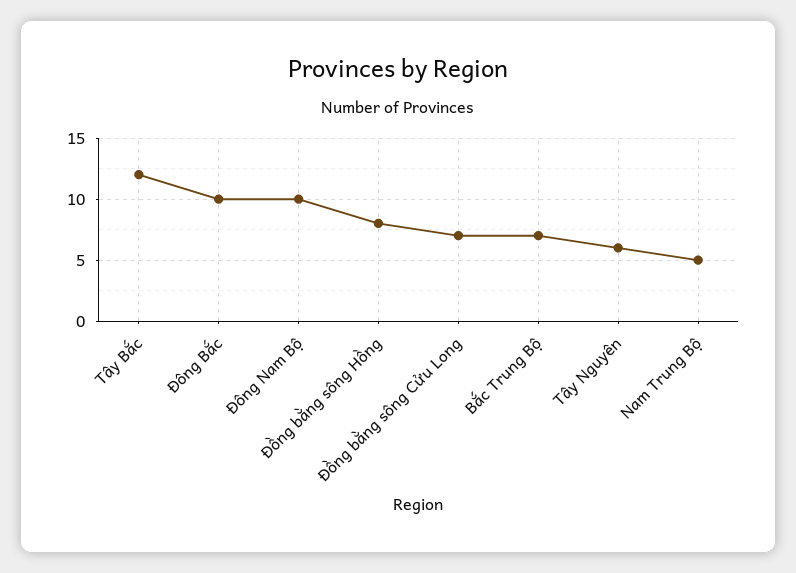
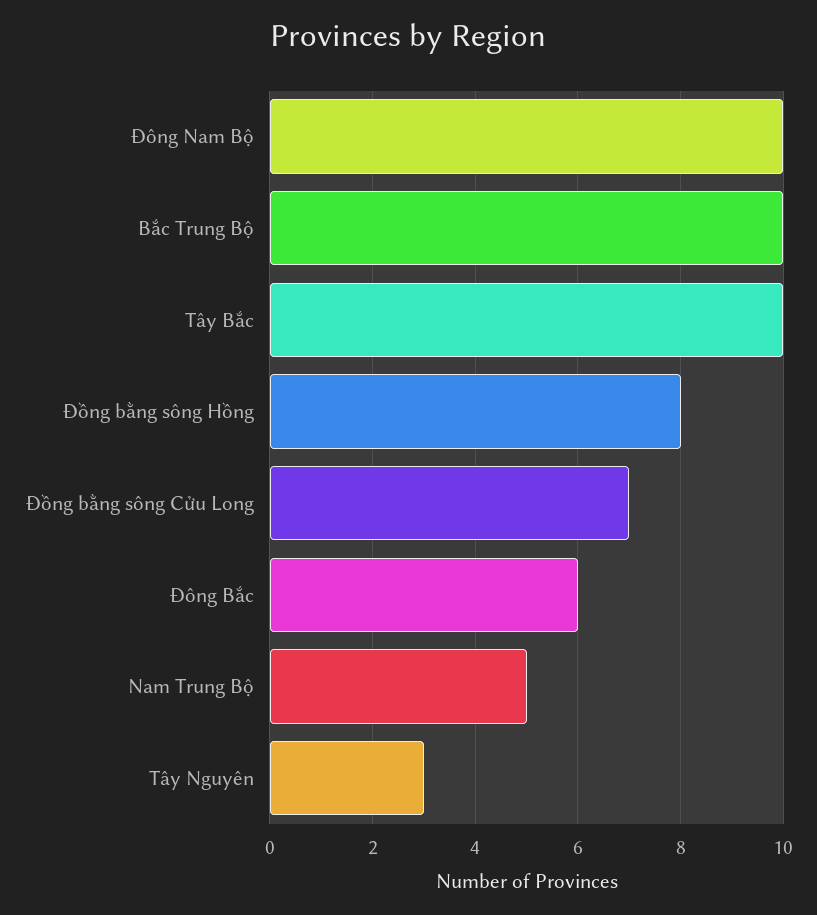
Tây Bắc: 12 -> 10
Đông Bắc: 10 -> 6
Bắc Trung Bộ: 7 -> 10
Tây Nguyên: 6 -> 3

